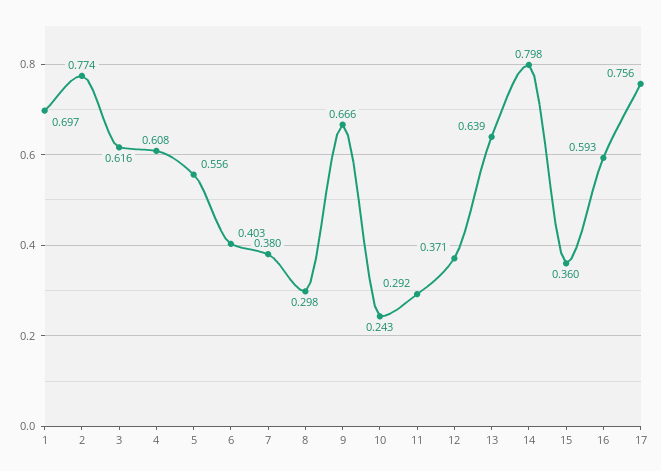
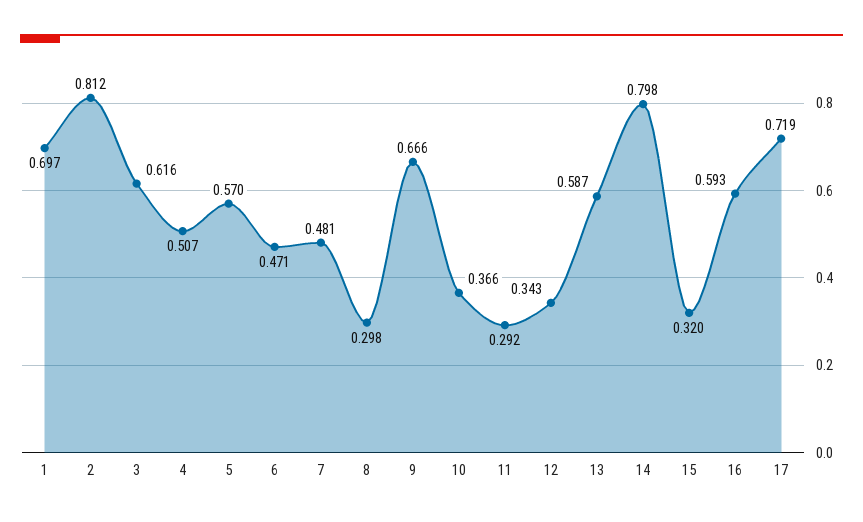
2: 0.774 -> 0.812
4: 0.608 -> 0.507
5: 0.556 -> 0.57
6: 0.403 -> 0.471
7: 0.38 -> 0.481
10: 0.243 -> 0.366
12: 0.371 -> 0.343
13: 0.639 -> 0.587
15: 0.36 -> 0.32
17: 0.756 -> 0.719

